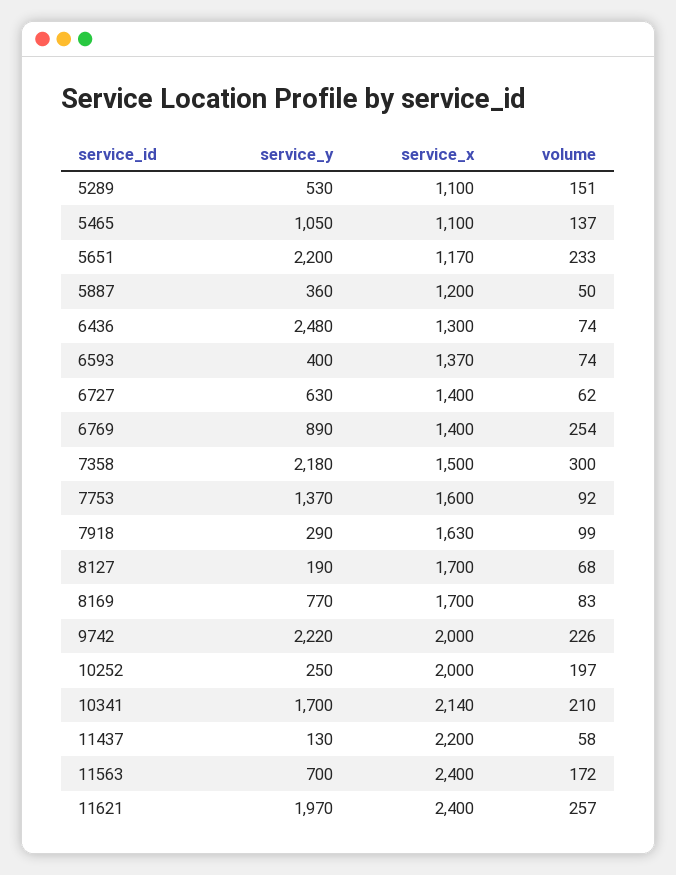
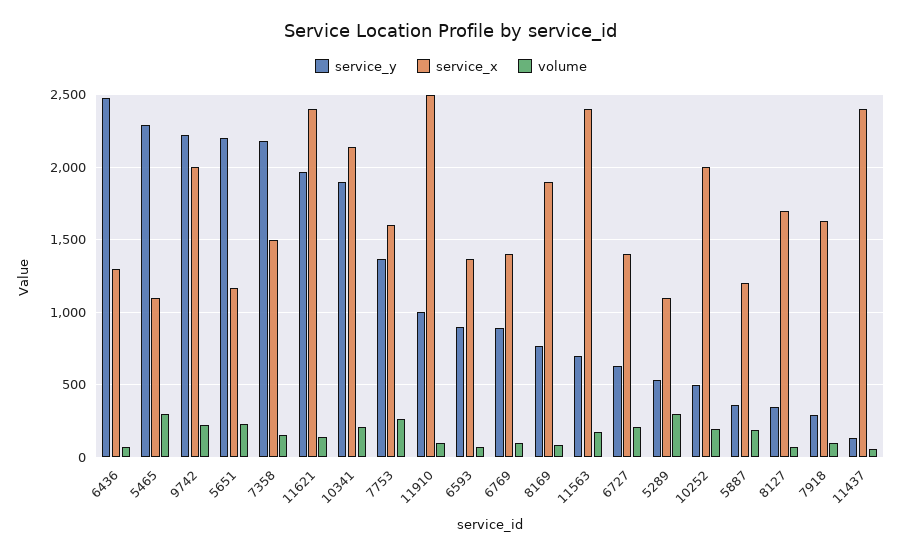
volume, 5289: 151 -> 300
service_y, 5465: 1050 -> 2300
volume, 5465: 137 -> 300
volume, 5887: 50 -> 200
service_y, 6593: 400 -> 900
volume, 6727: 62 -> 200
volume, 6769: 254 -> 100
volume, 7358: 300 -> 150
volume, 7753: 92 -> 250
service_y, 8127: 190 -> 350
service_x, 8169: 1700 -> 1900
service_y, 10252: 250 -> 500
service_y, 10341: 1700 -> 1900
service_x, 11437: 2200 -> 2400
volume, 11621: 257 -> 150
service_y, 11910: none -> 1000
service_x, 11910: none -> 2500
volume, 11910: none -> 100

